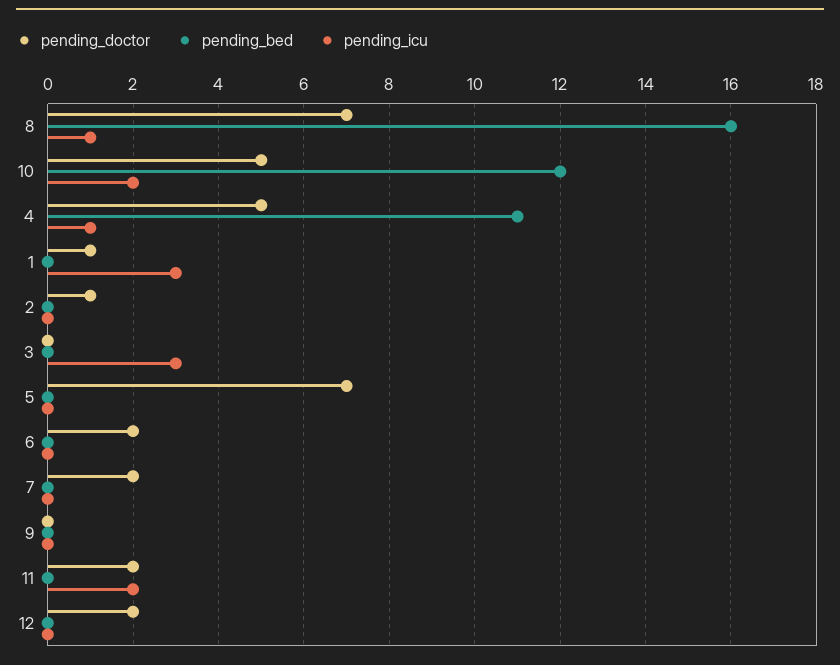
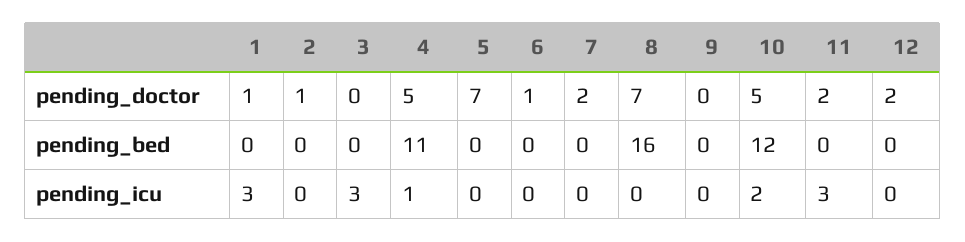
pending_icu, 8: 1 -> 0
pending_doctor, 6: 2 -> 1
pending_icu, 11: 2 -> 3

